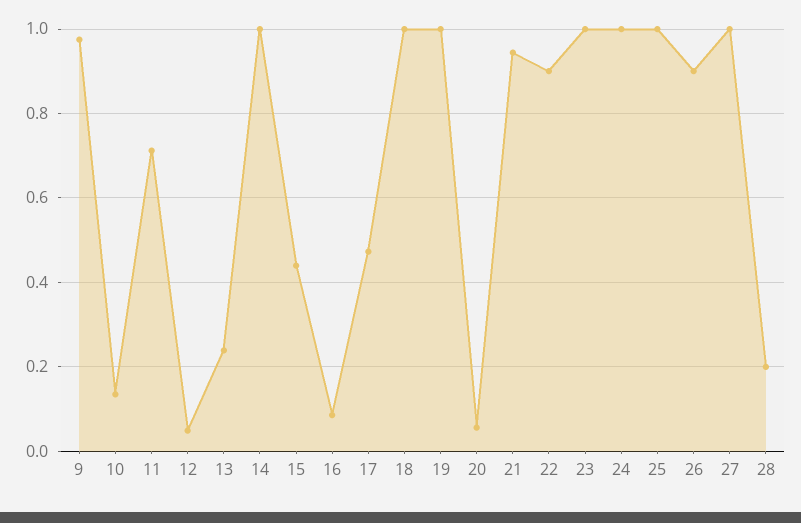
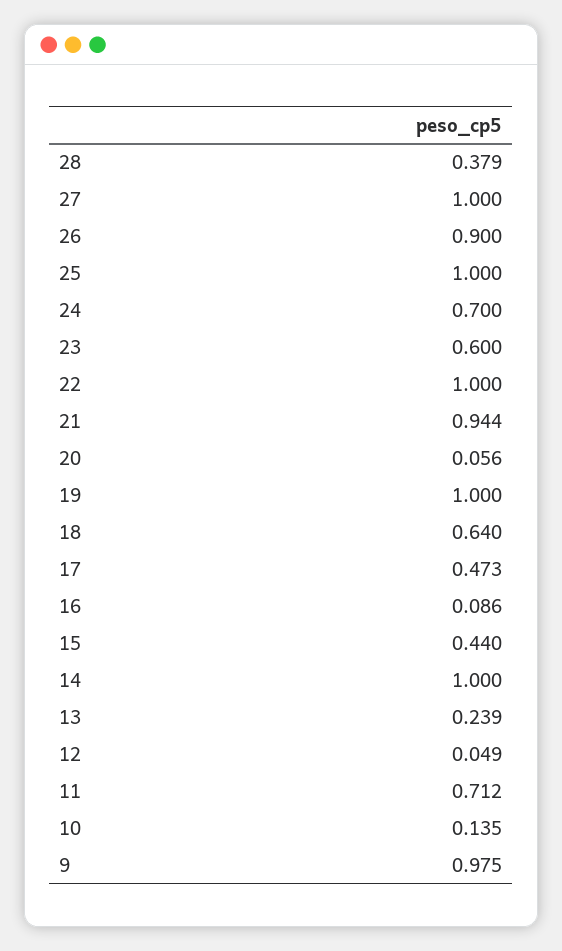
18: 1 -> 0.64
22: 0.9 -> 1
23: 1 -> 0.6
24: 1 -> 0.7
28: 0.2 -> 0.379

